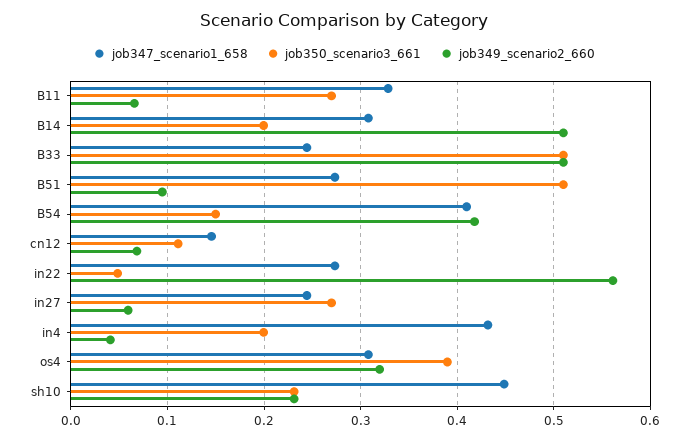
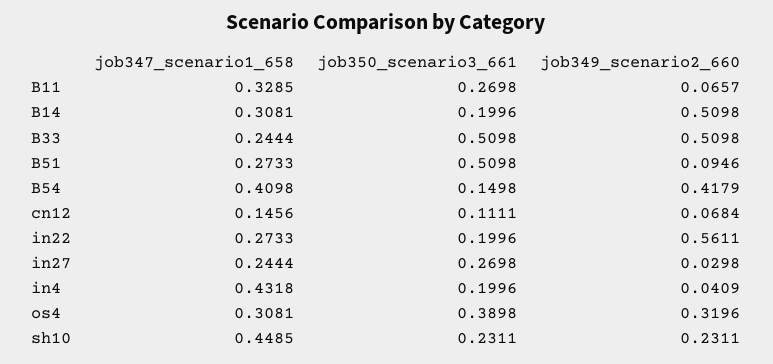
job350_scenario3_661, in22: 0.05 -> 0.1996
job349_scenario2_660, in27: 0.06 -> 0.0298

